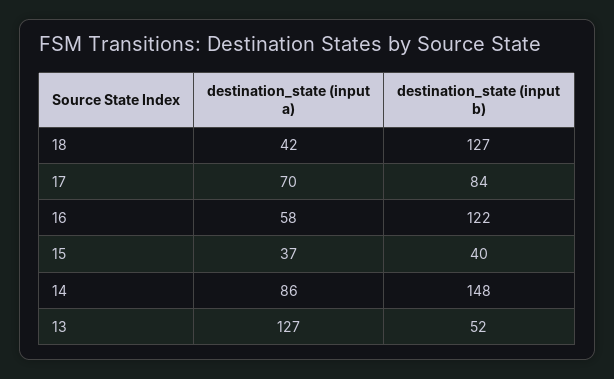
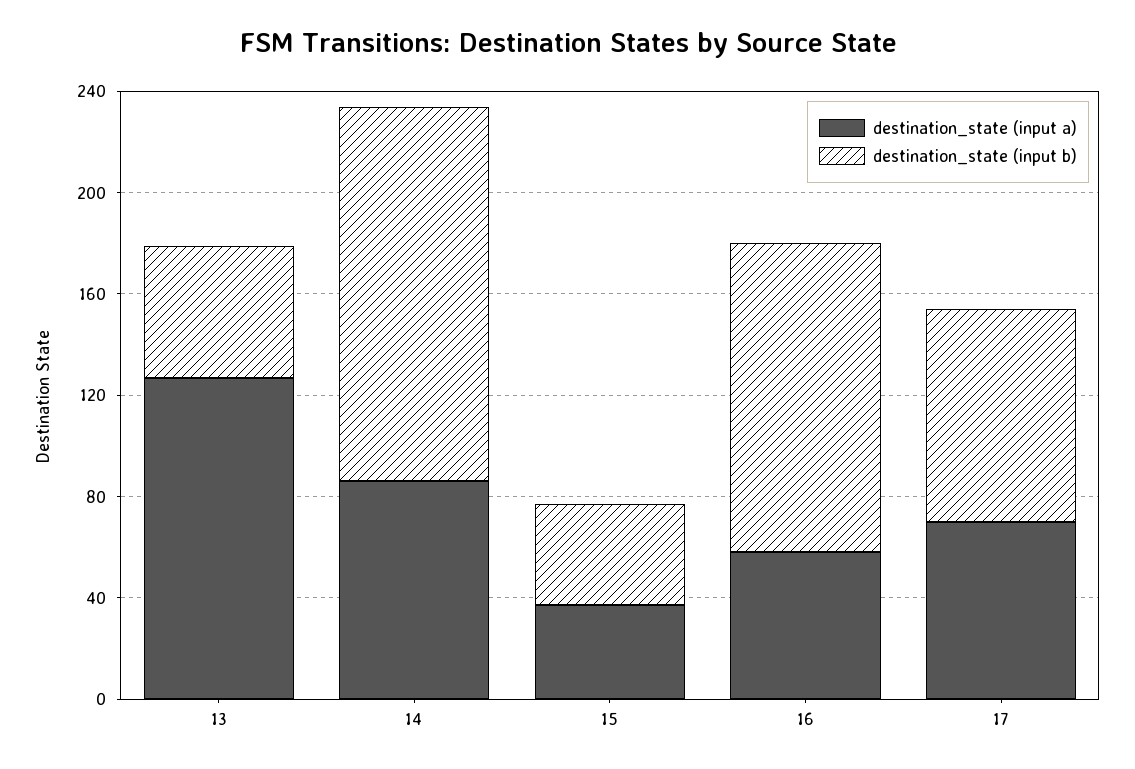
destination_state (input a), 18: 42 -> none
destination_state (input b), 18: 127 -> none

